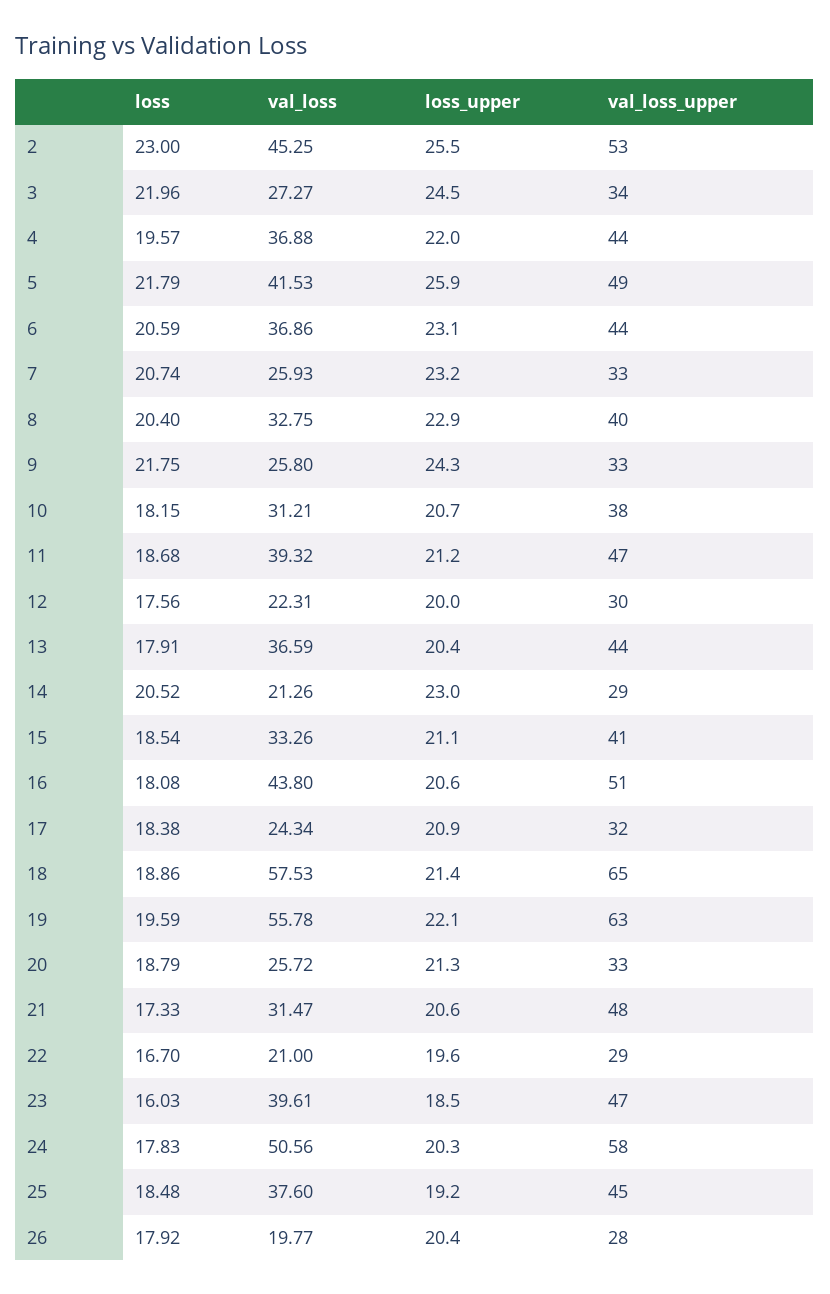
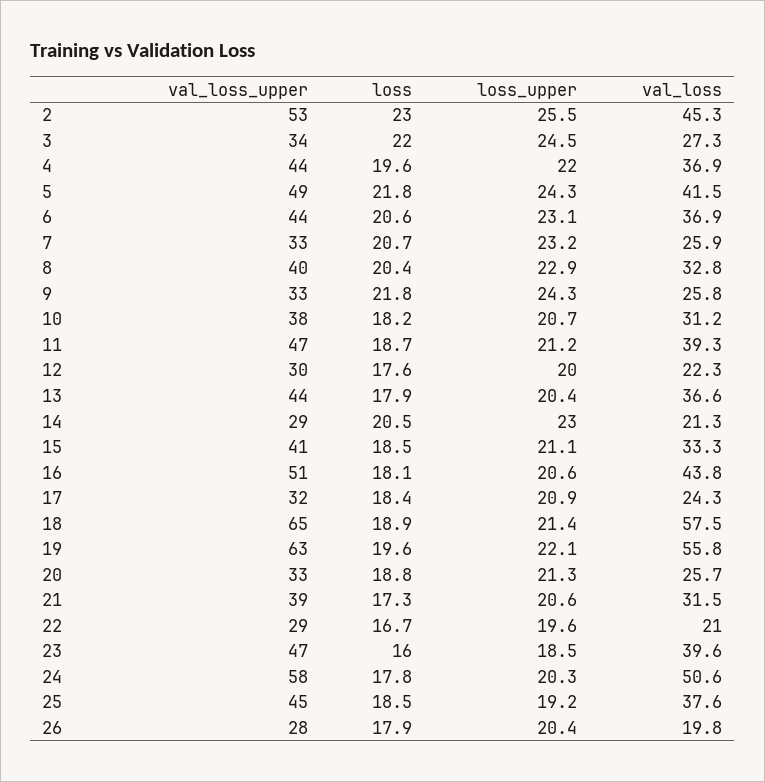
loss_upper, 5: 25.9 -> 24.3
val_loss_upper, 21: 48 -> 39

